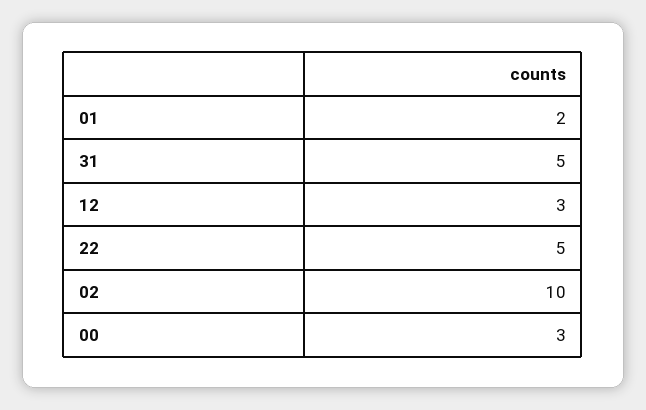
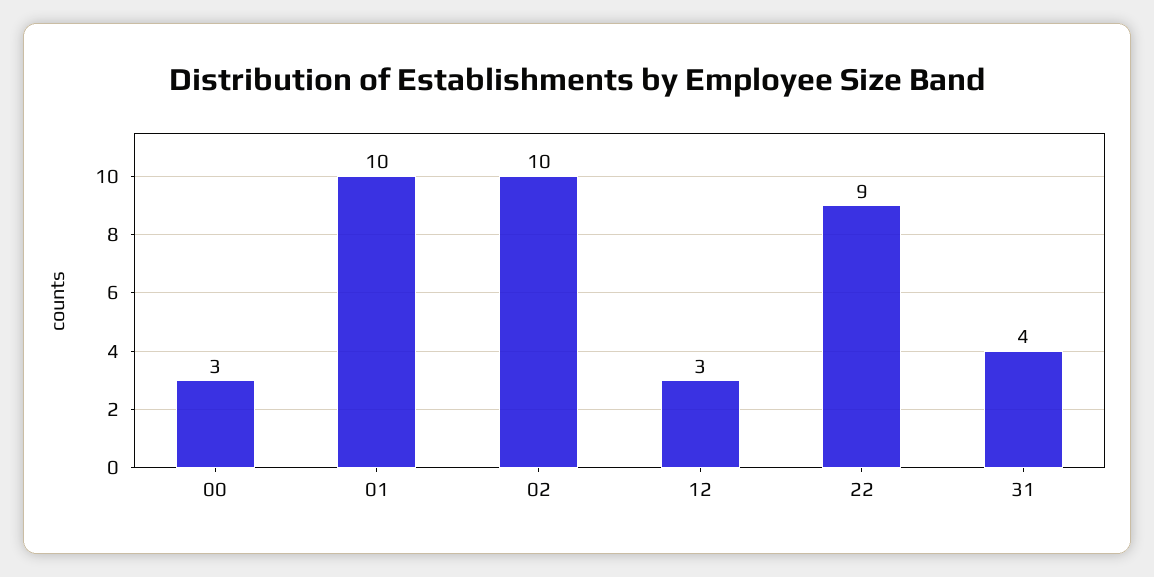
01: 2 -> 10
31: 5 -> 4
22: 5 -> 9

